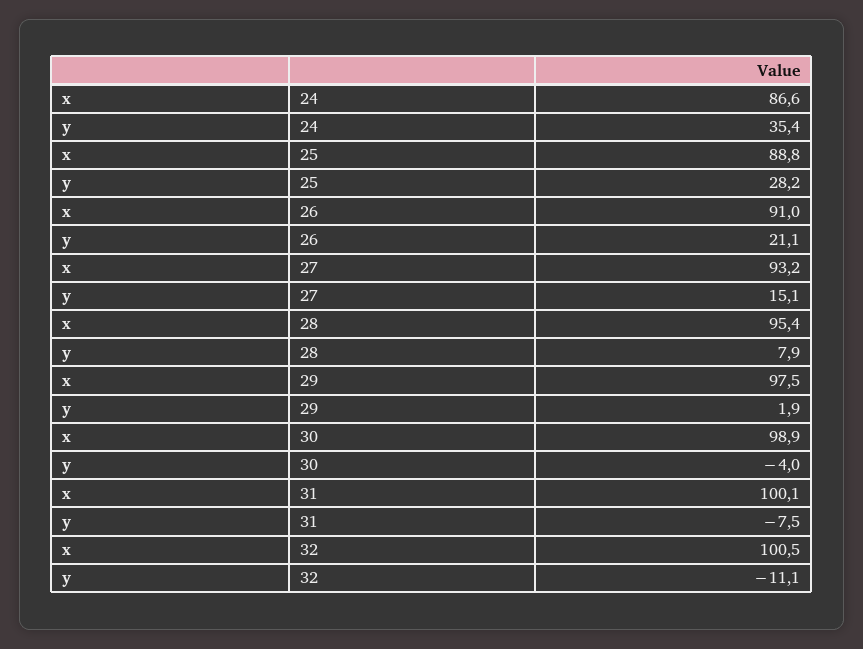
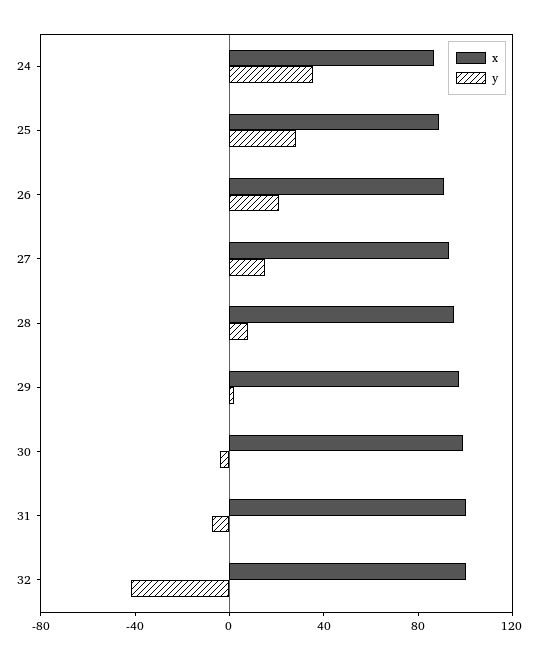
y, 32: -11.1 -> -40

